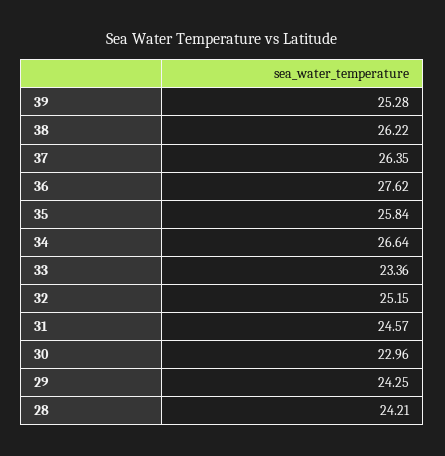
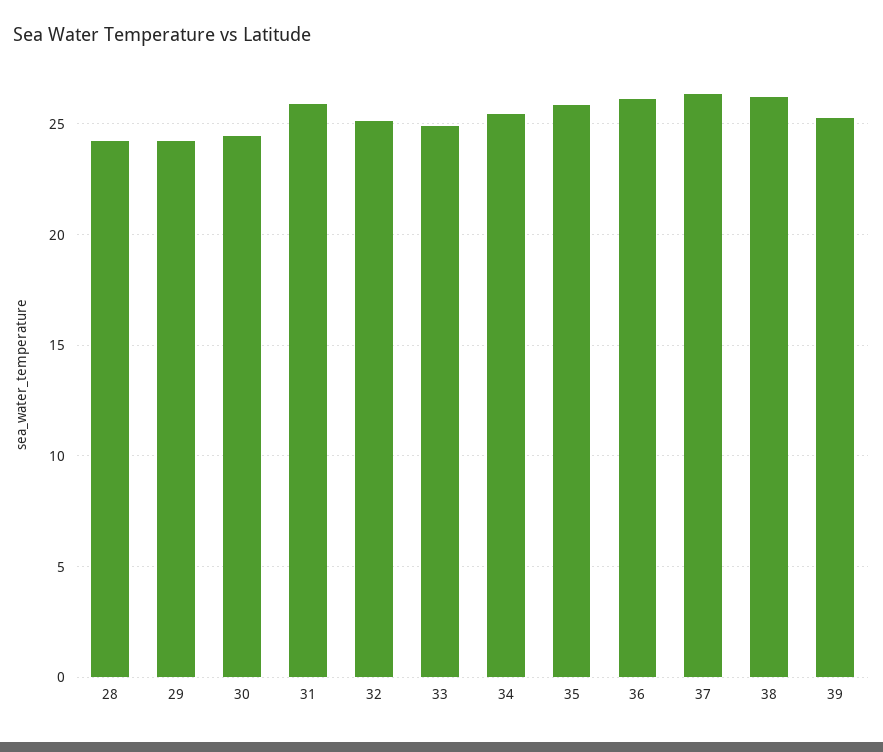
36: 27.62 -> 26
34: 26.64 -> 25.5
33: 23.36 -> 25
31: 24.57 -> 26
30: 22.96 -> 24.5

